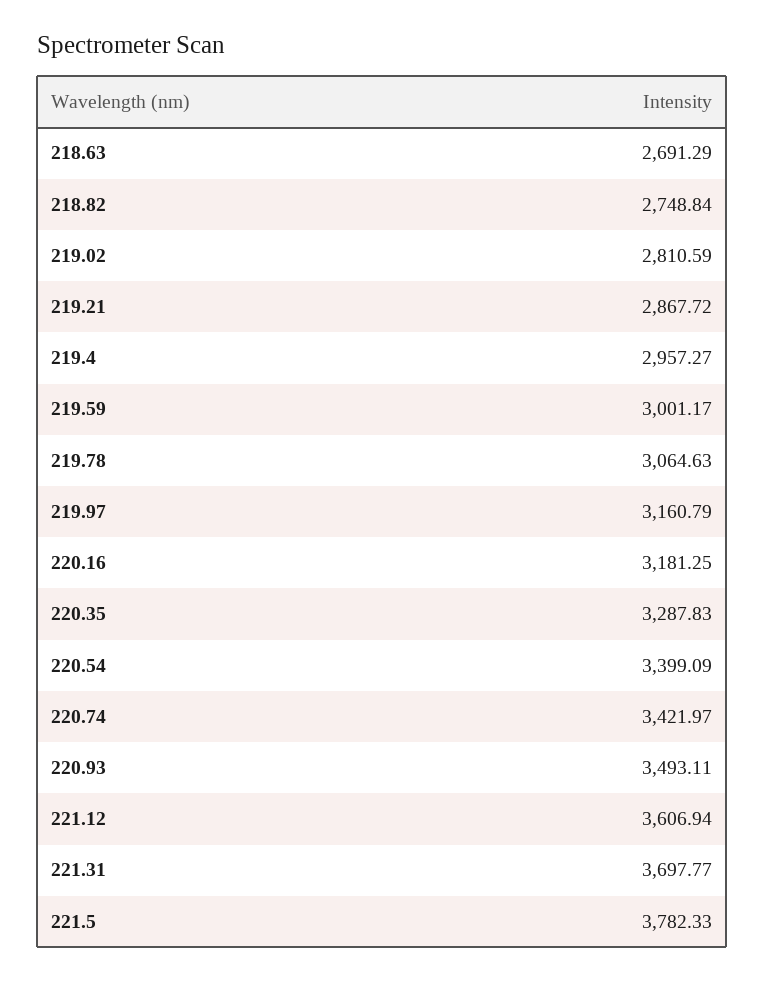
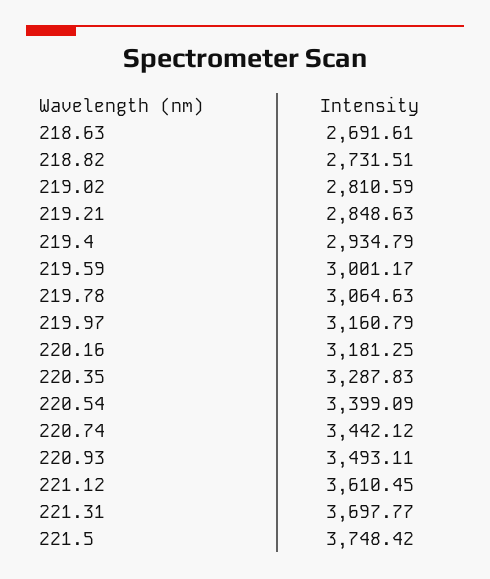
218.63: 2691.29 -> 2691.61
218.82: 2748.84 -> 2731.51
219.21: 2867.72 -> 2848.63
219.4: 2957.27 -> 2934.79
220.74: 3421.97 -> 3442.12
221.12: 3606.94 -> 3610.45
221.5: 3782.33 -> 3748.42

